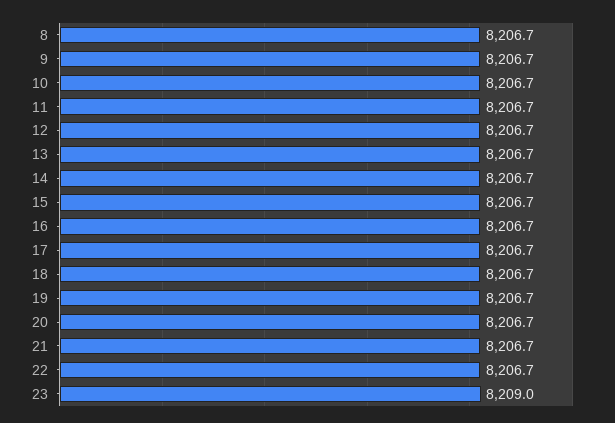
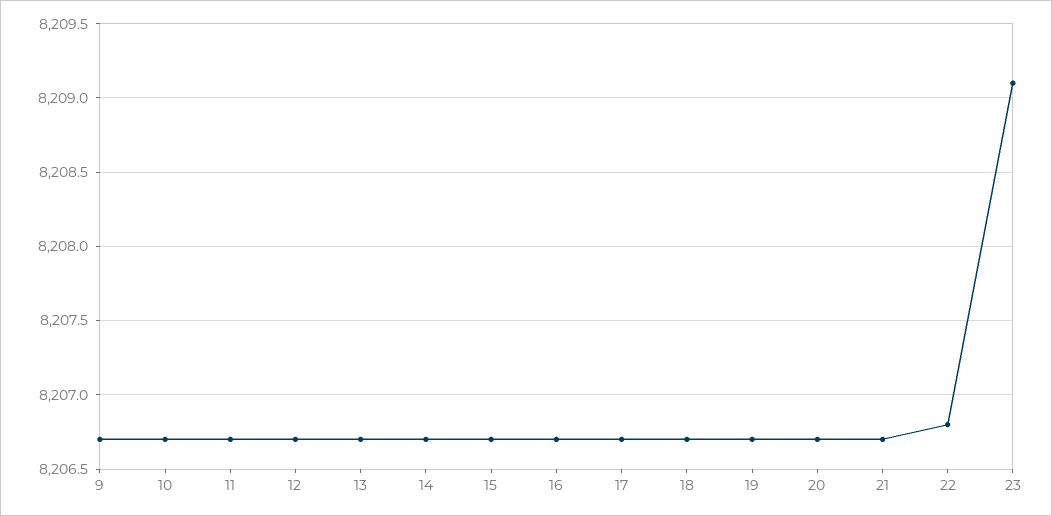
8: 8206.7 -> none
22: 8206.7 -> 8206.8
23: 8209 -> 8209.1

